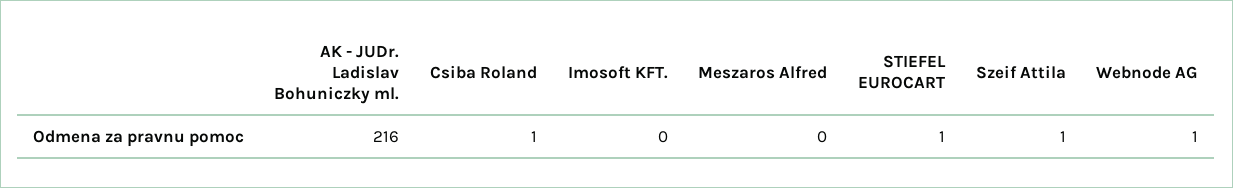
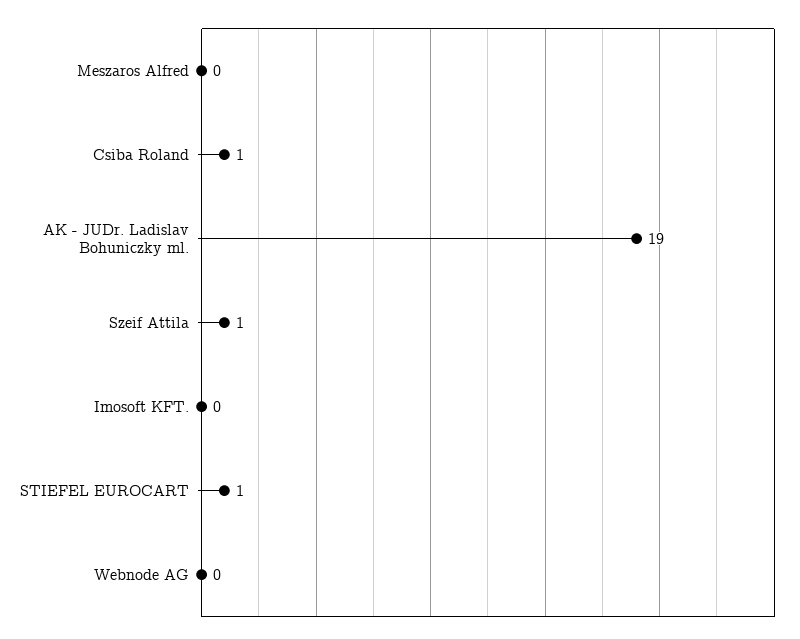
AK - JUDr. Ladislav Bohuniczky ml.: 216 -> 19
Webnode AG: 1 -> 0

